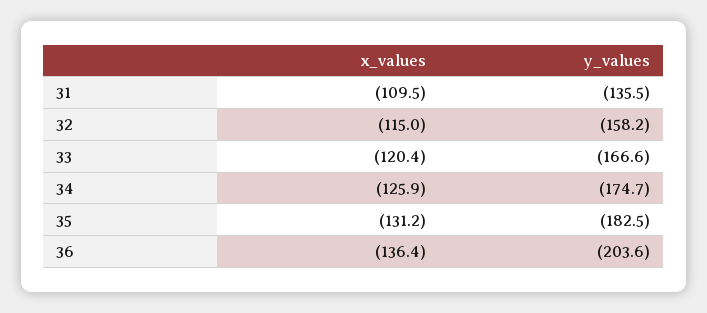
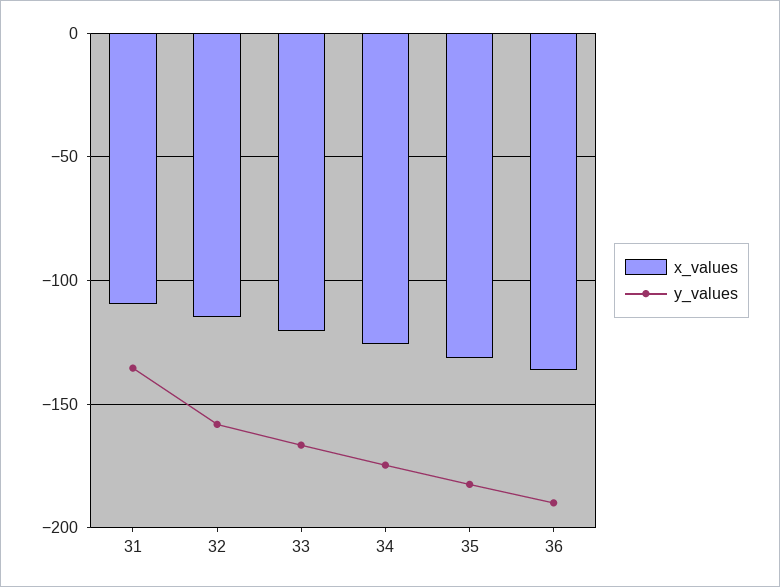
y_values, 36: -203.6 -> -190

